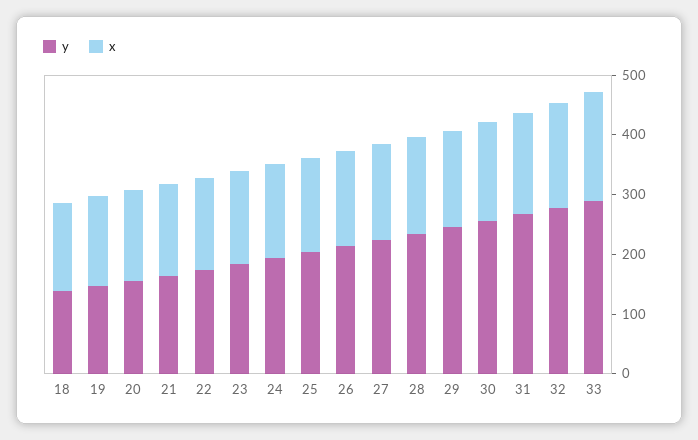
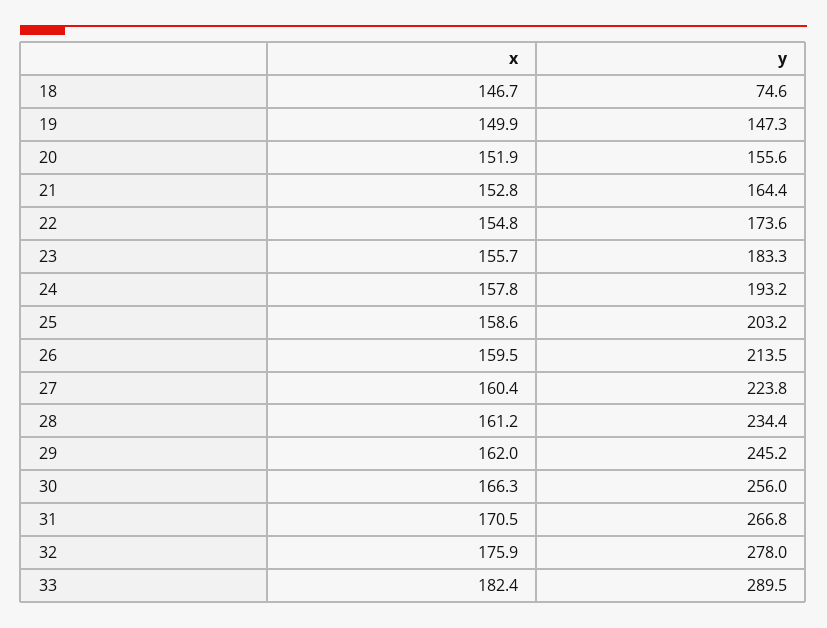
y, 18: 140 -> 74.6

